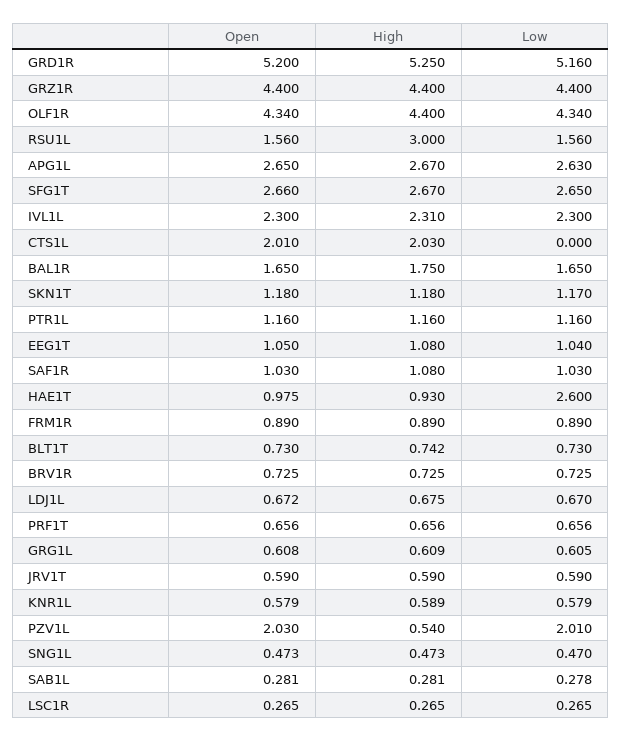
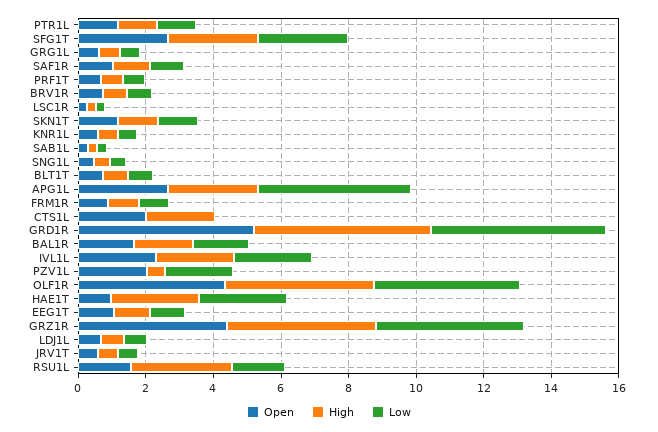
Low, APG1L: 2.63 -> 4.5
High, HAE1T: 0.93 -> 2.5

